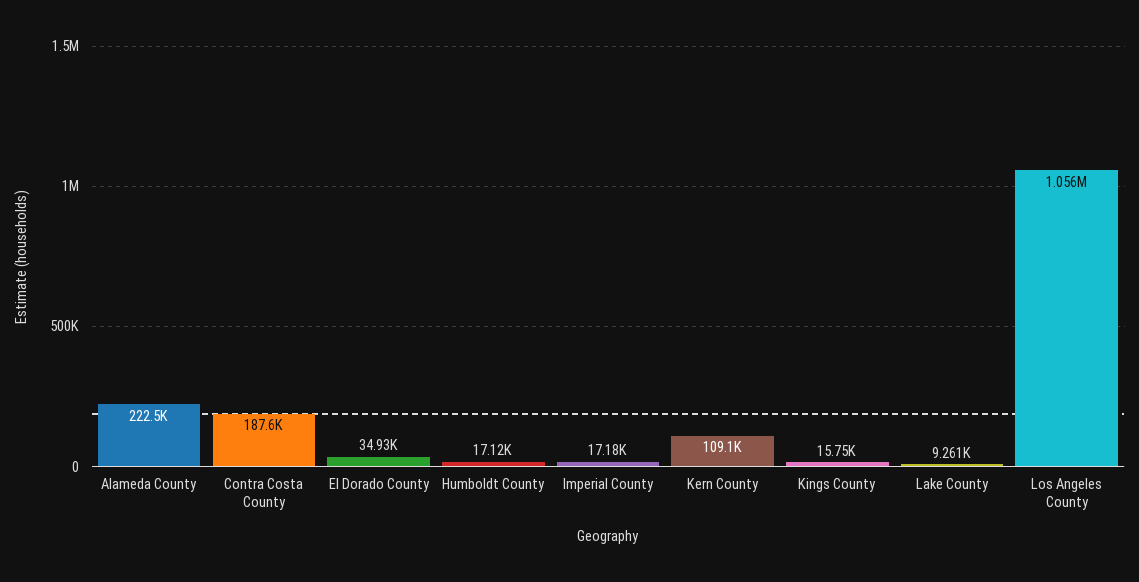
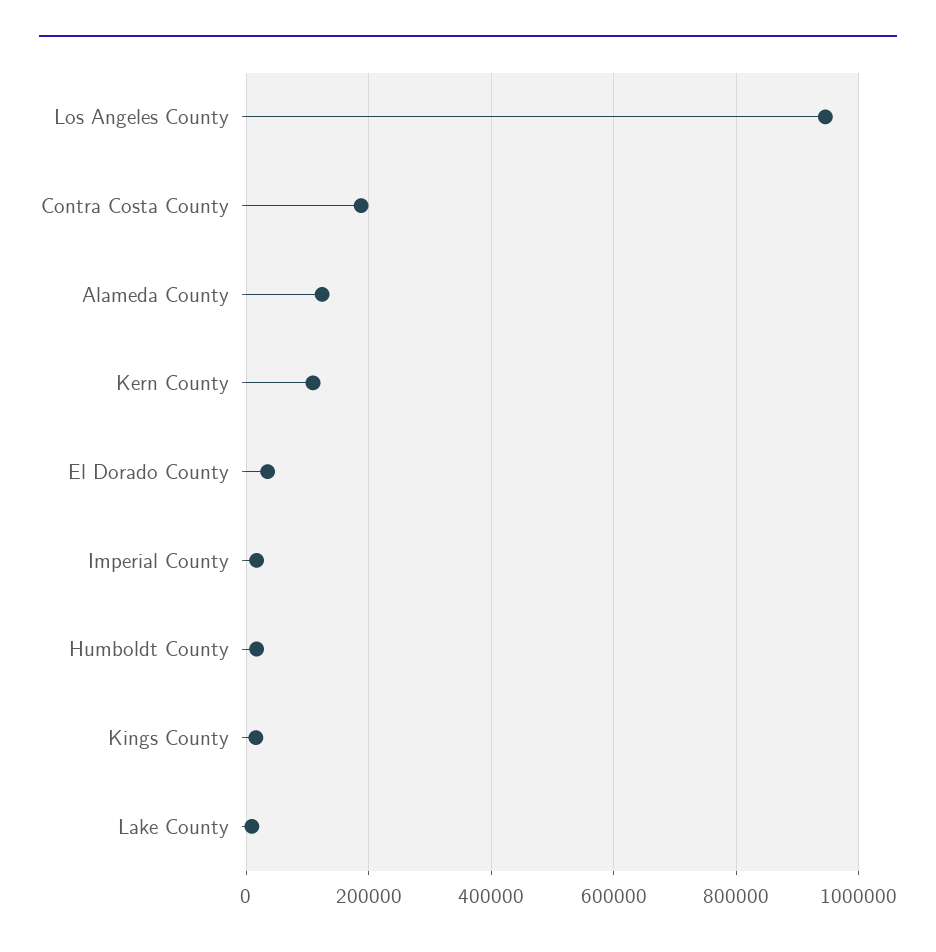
Alameda County: 222500 -> 120000
Los Angeles County: 1056000 -> 940000

